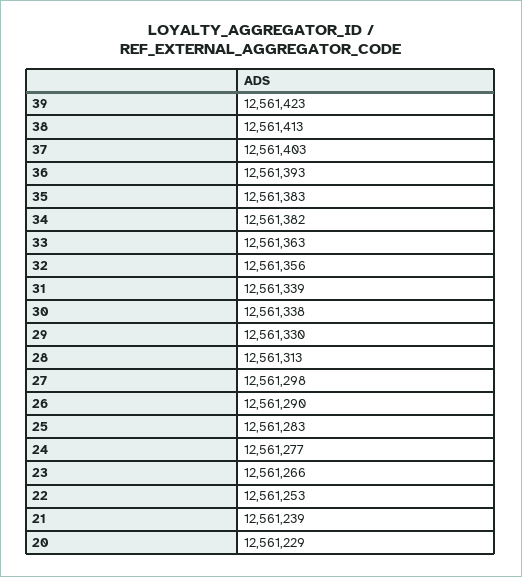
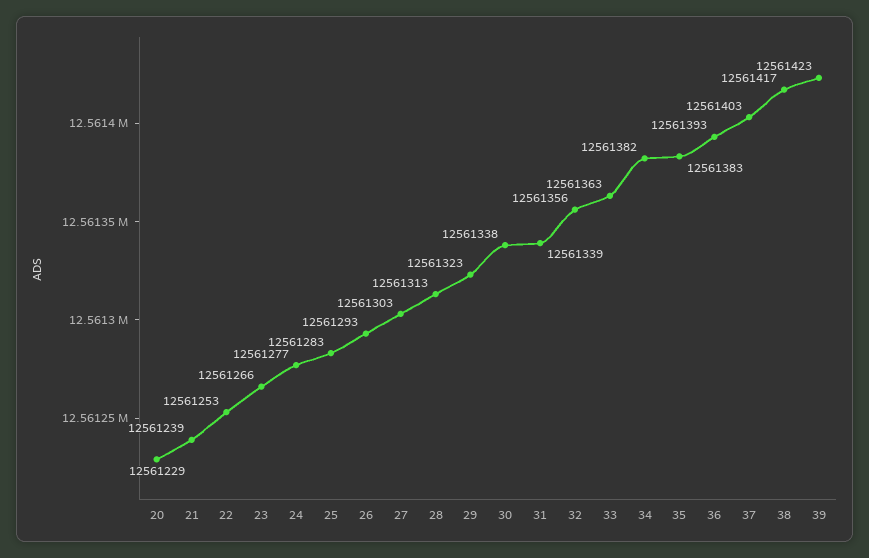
38: 12561413 -> 12561417
29: 12561330 -> 12561323
27: 12561298 -> 12561303
26: 12561290 -> 12561293

